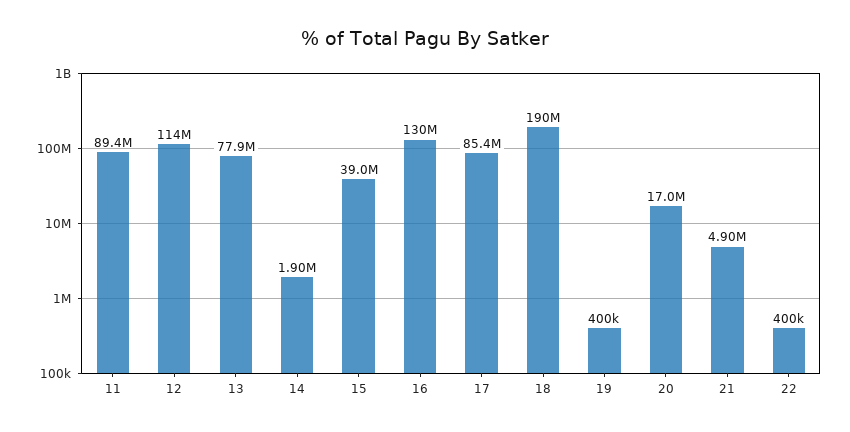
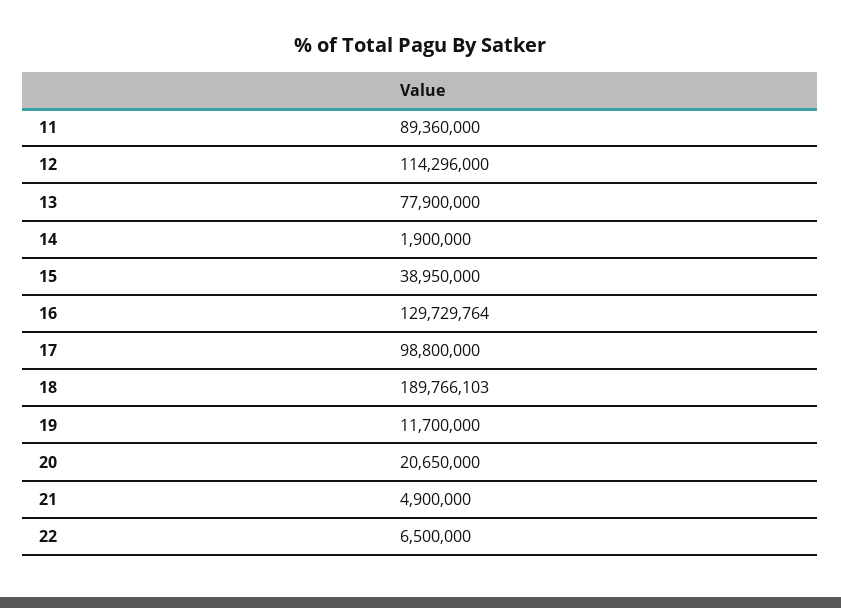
17: 85400000 -> 98800000
19: 400000 -> 11700000
20: 17000000 -> 20650000
22: 400000 -> 6500000

